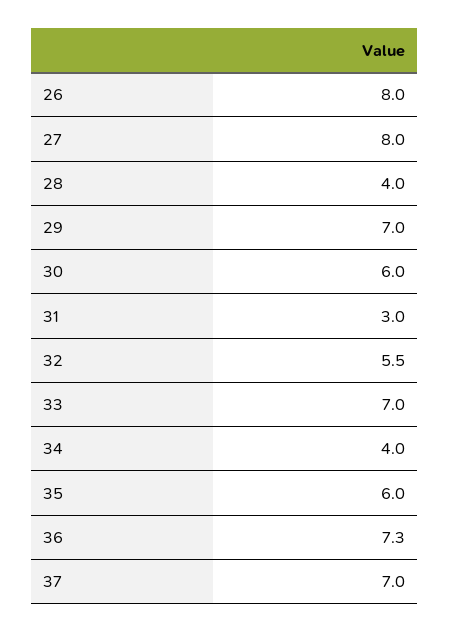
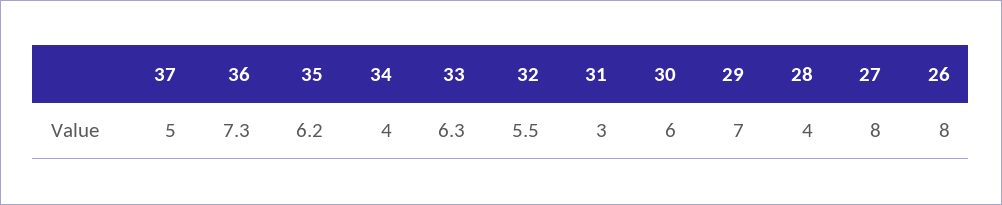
33: 7 -> 6.3
35: 6 -> 6.2
37: 7 -> 5

